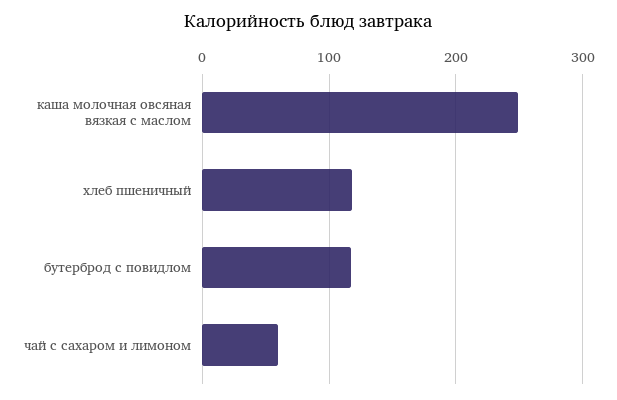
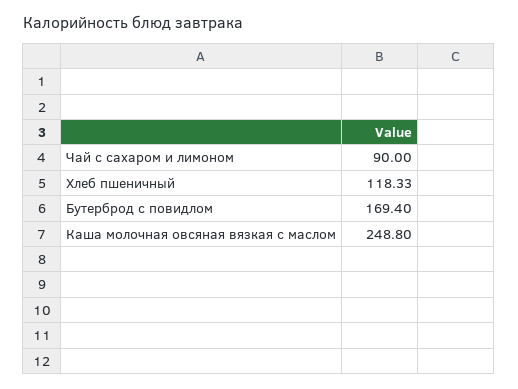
бутерброд с повидлом: 120 -> 169.4
чай с сахаром и лимоном: 60 -> 90

